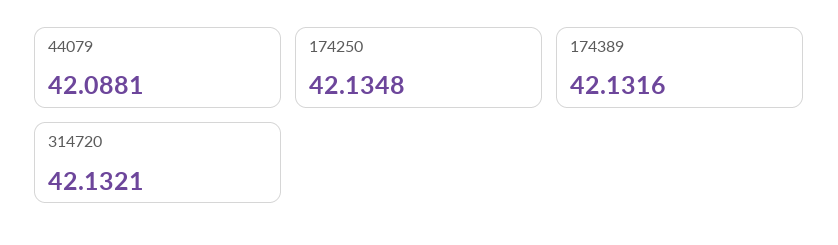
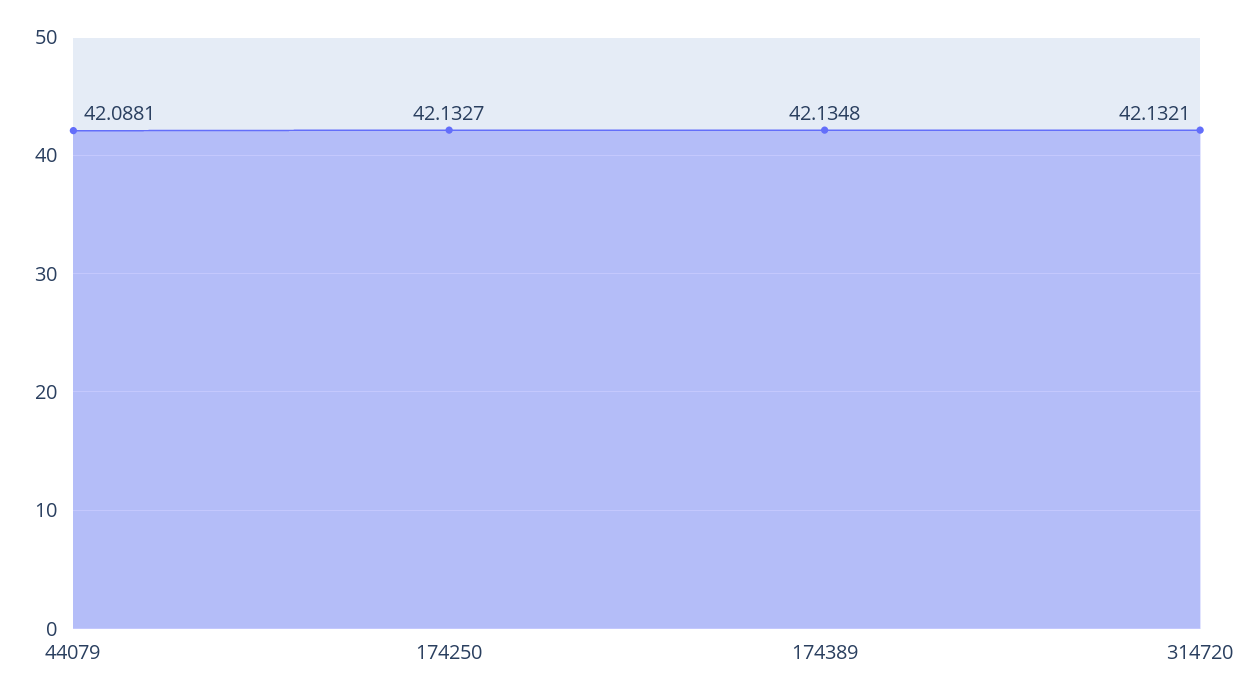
174250: 42.1348 -> 42.1327
174389: 42.1316 -> 42.1348

